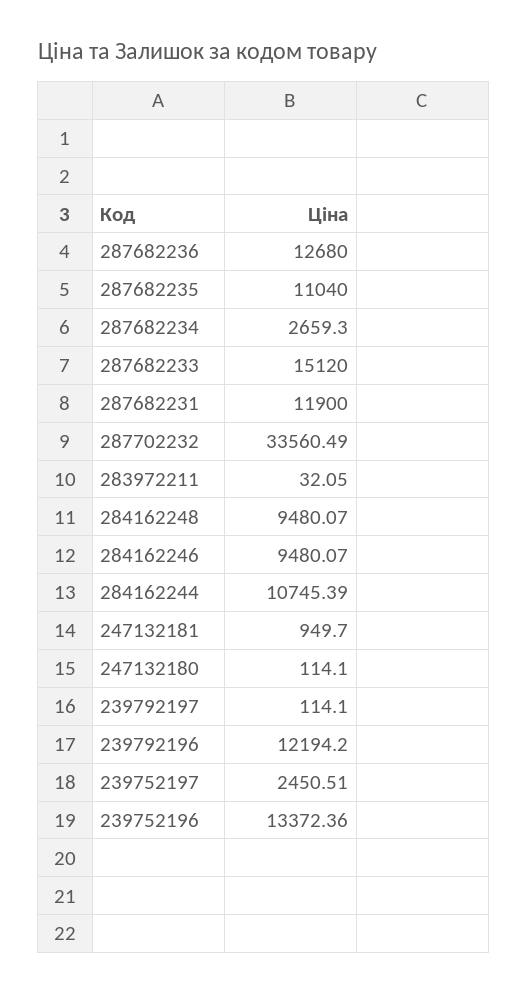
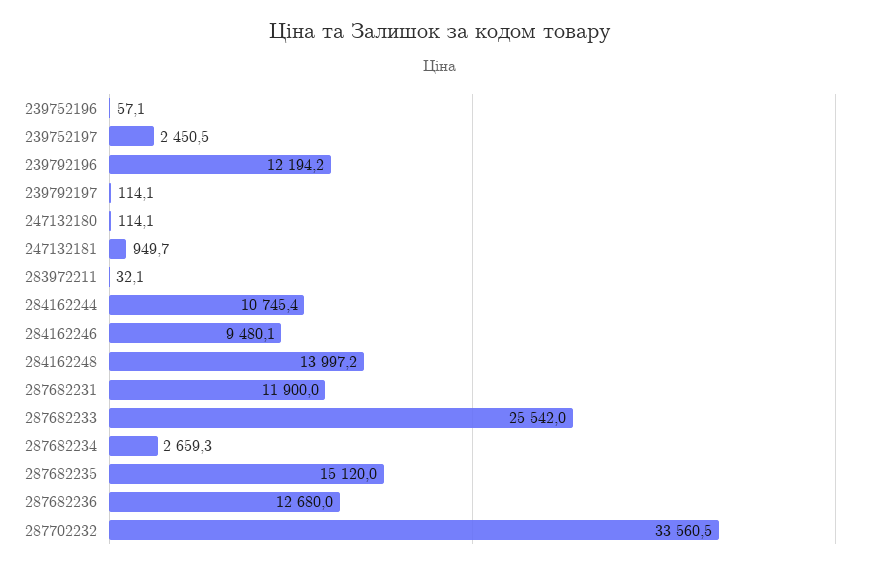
287682235: 11040 -> 15120
287682233: 15120 -> 25542
284162248: 9480.07 -> 13997.2
239752196: 13372.36 -> 57.1

